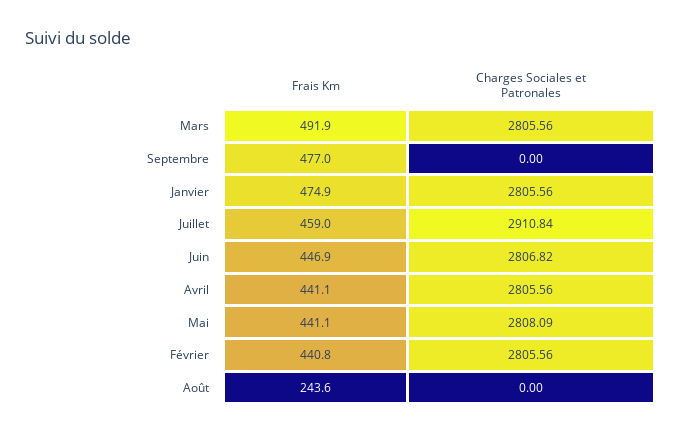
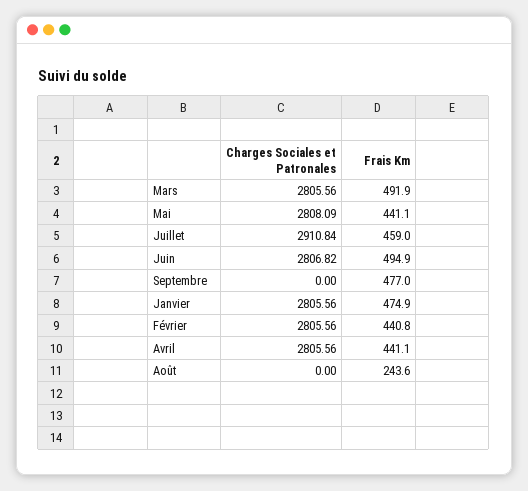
Frais Km, Juin: 446.9 -> 494.9

